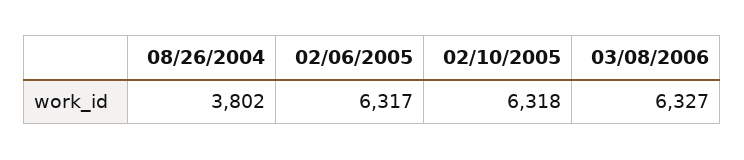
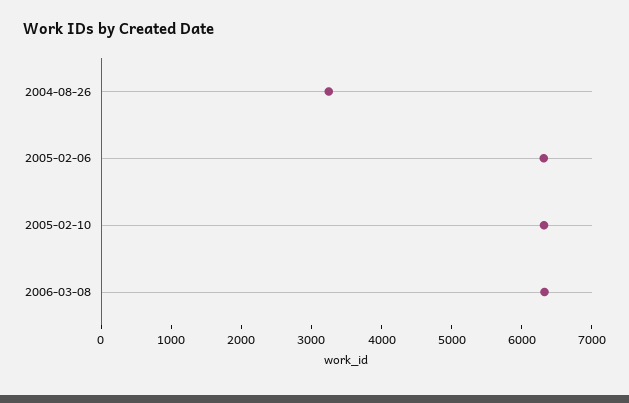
08/26/2004: 3802 -> 3200

